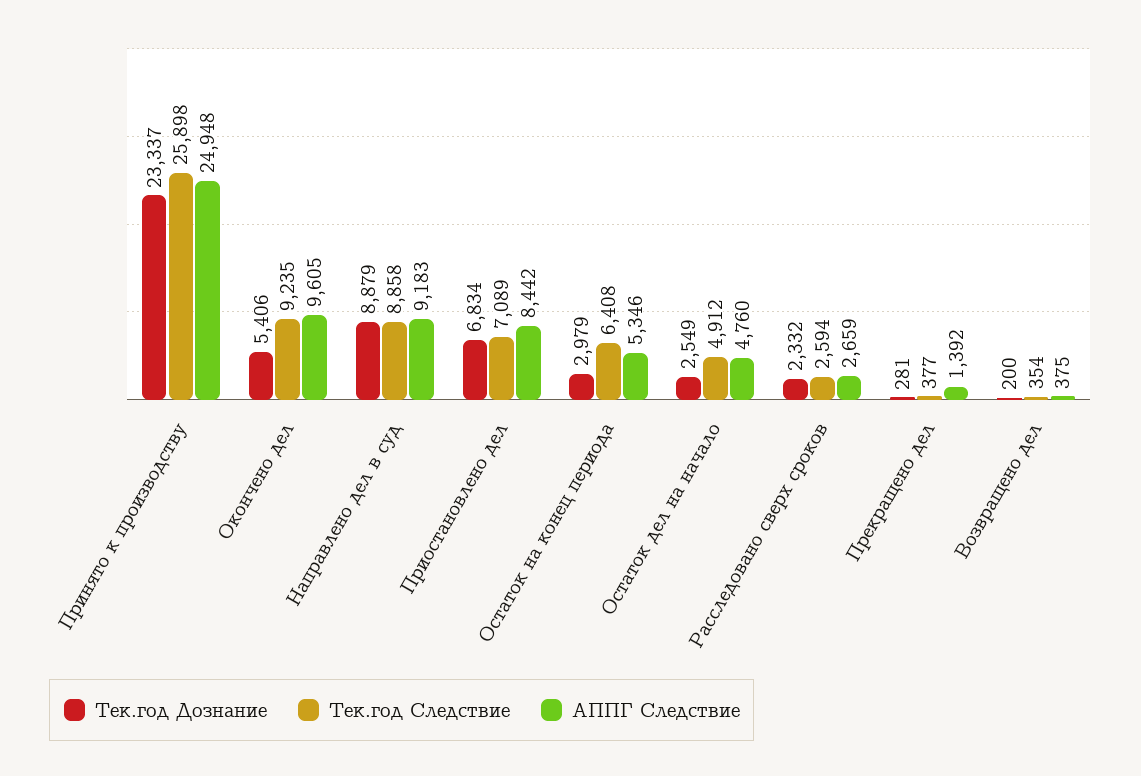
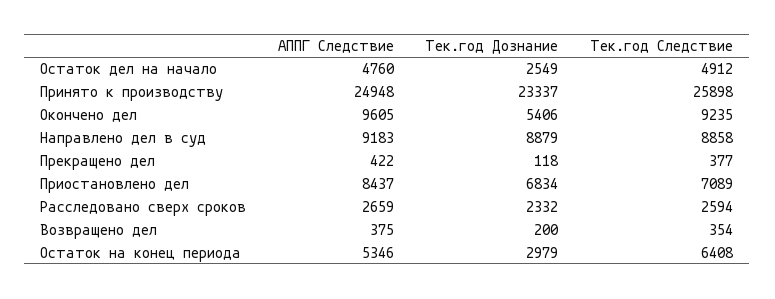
АППГ Следствие, Приостановлено дел: 8442 -> 8437
Тек.год Дознание, Прекращено дел: 281 -> 118
АППГ Следствие, Прекращено дел: 1392 -> 422

